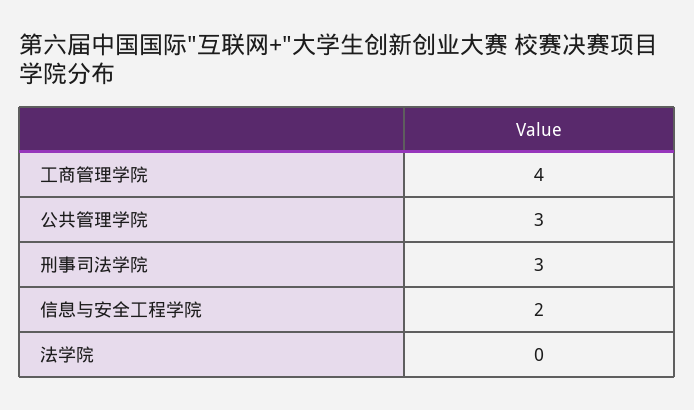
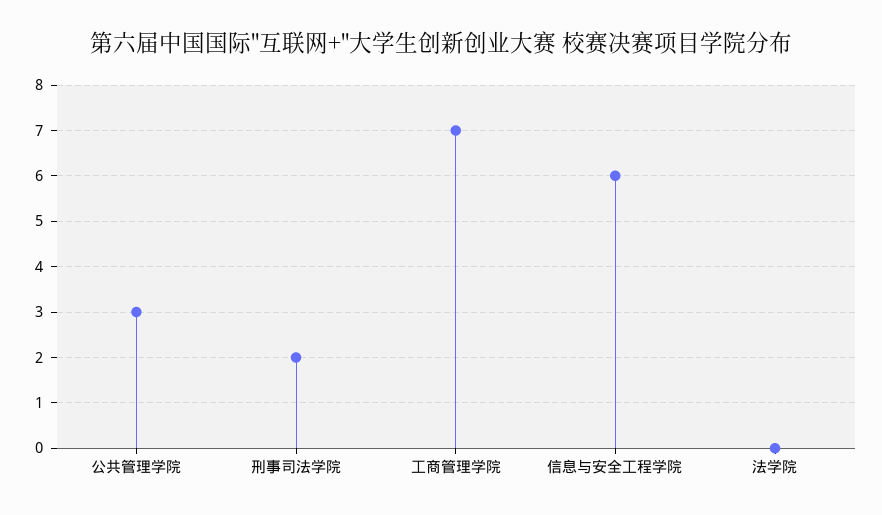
工商管理学院: 4 -> 7
刑事司法学院: 3 -> 2
信息与安全工程学院: 2 -> 6

